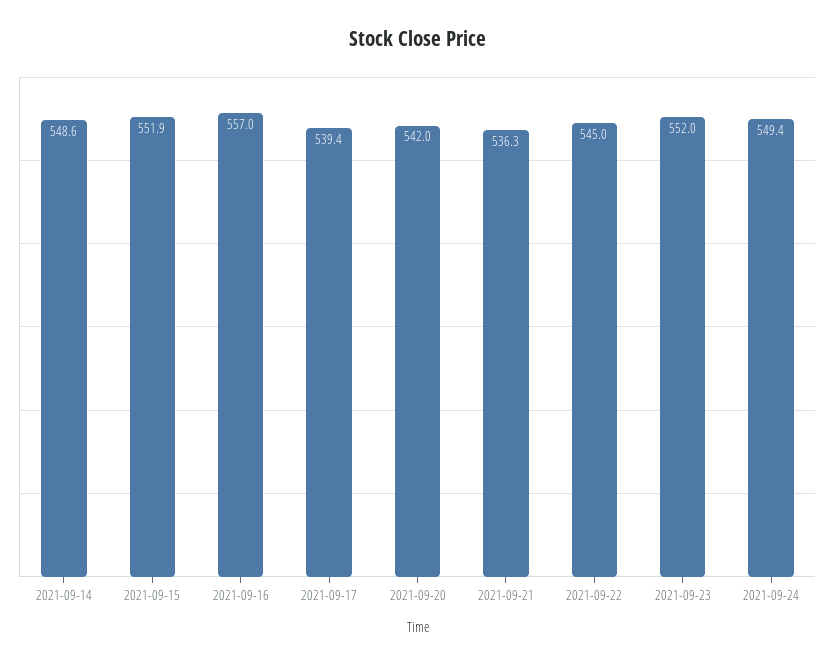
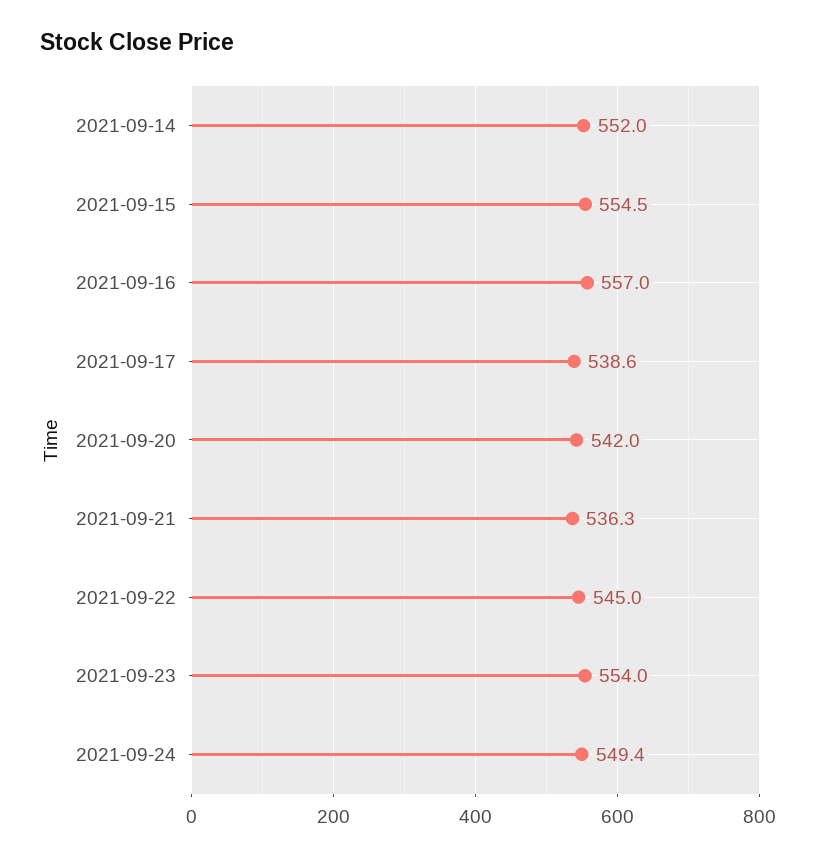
2021-09-14: 548.6 -> 552
2021-09-15: 551.9 -> 554.5
2021-09-17: 539.4 -> 538.6
2021-09-23: 552 -> 554

